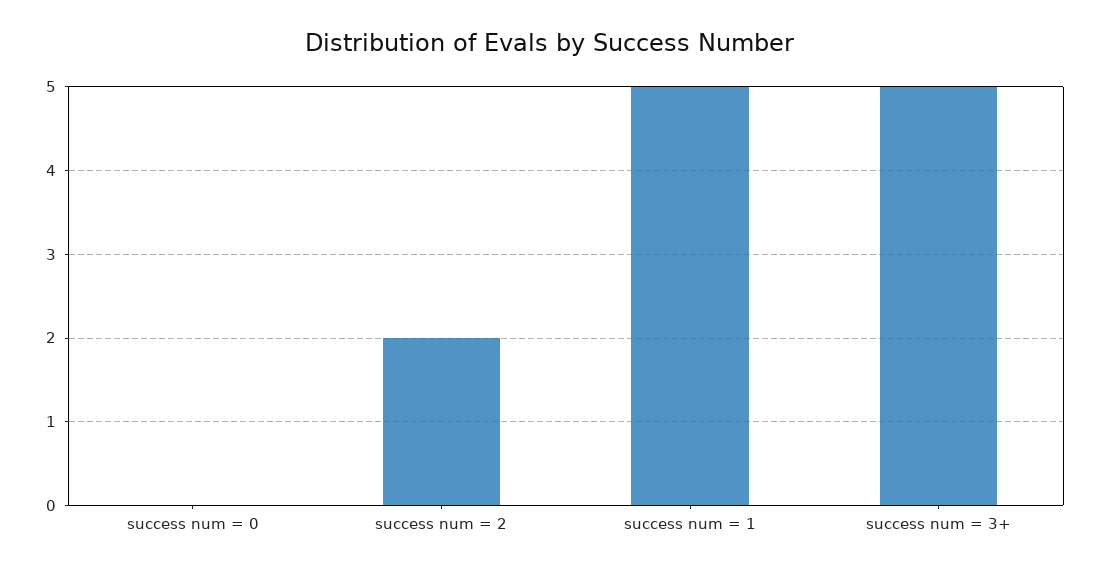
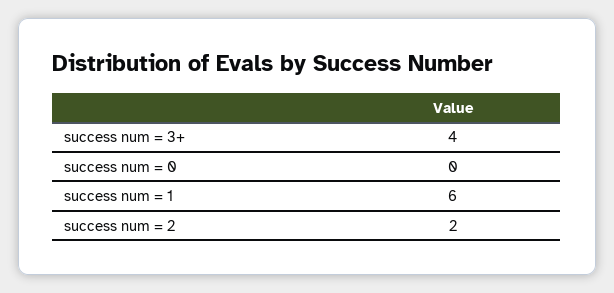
success num = 1: 5 -> 6
success num = 3+: 5 -> 4

